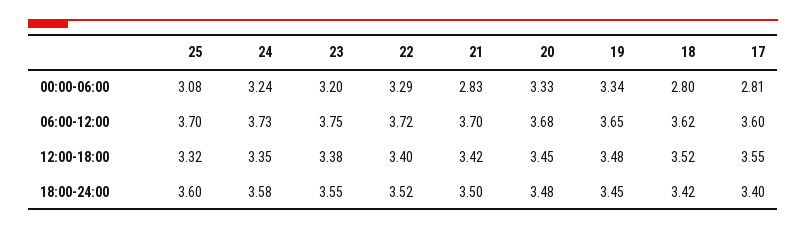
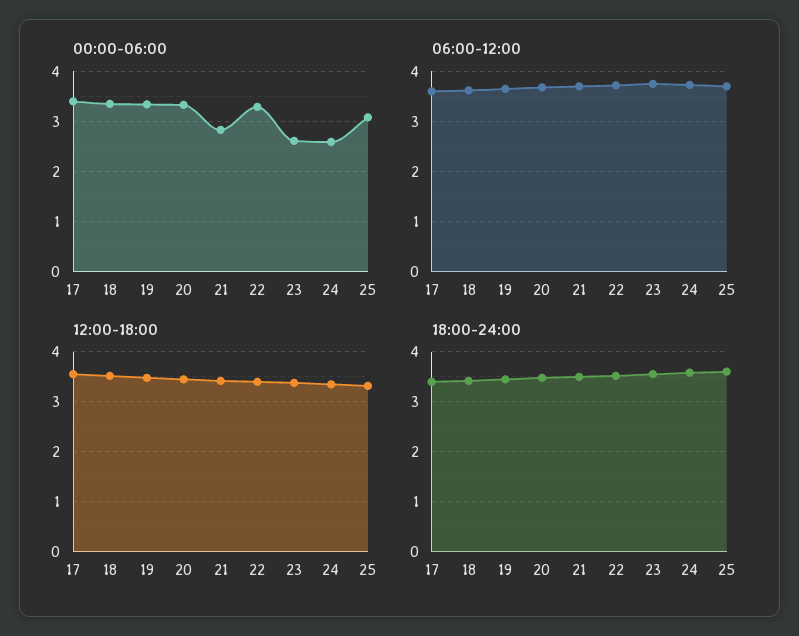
00:00-06:00, 24: 3.24 -> 2.6
00:00-06:00, 23: 3.2 -> 2.6
00:00-06:00, 18: 2.8 -> 3.4
00:00-06:00, 17: 2.81 -> 3.4

